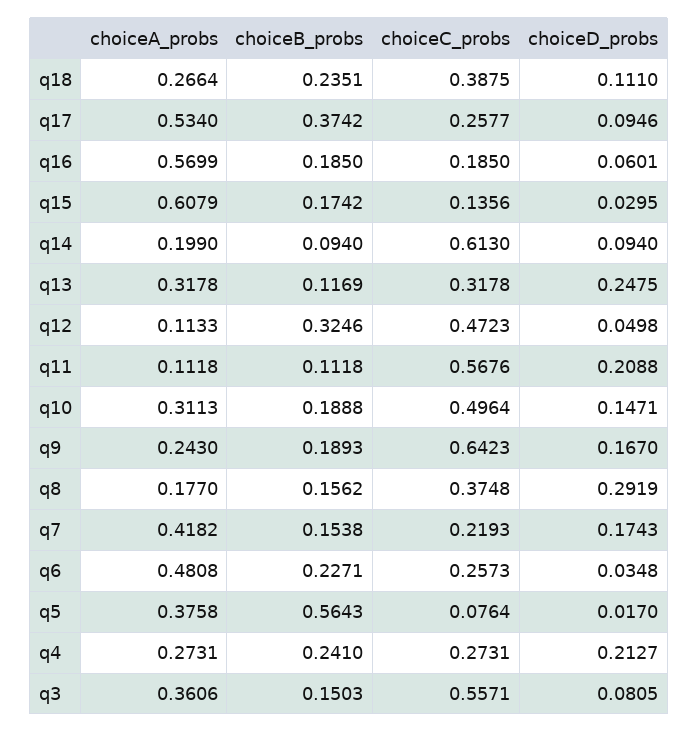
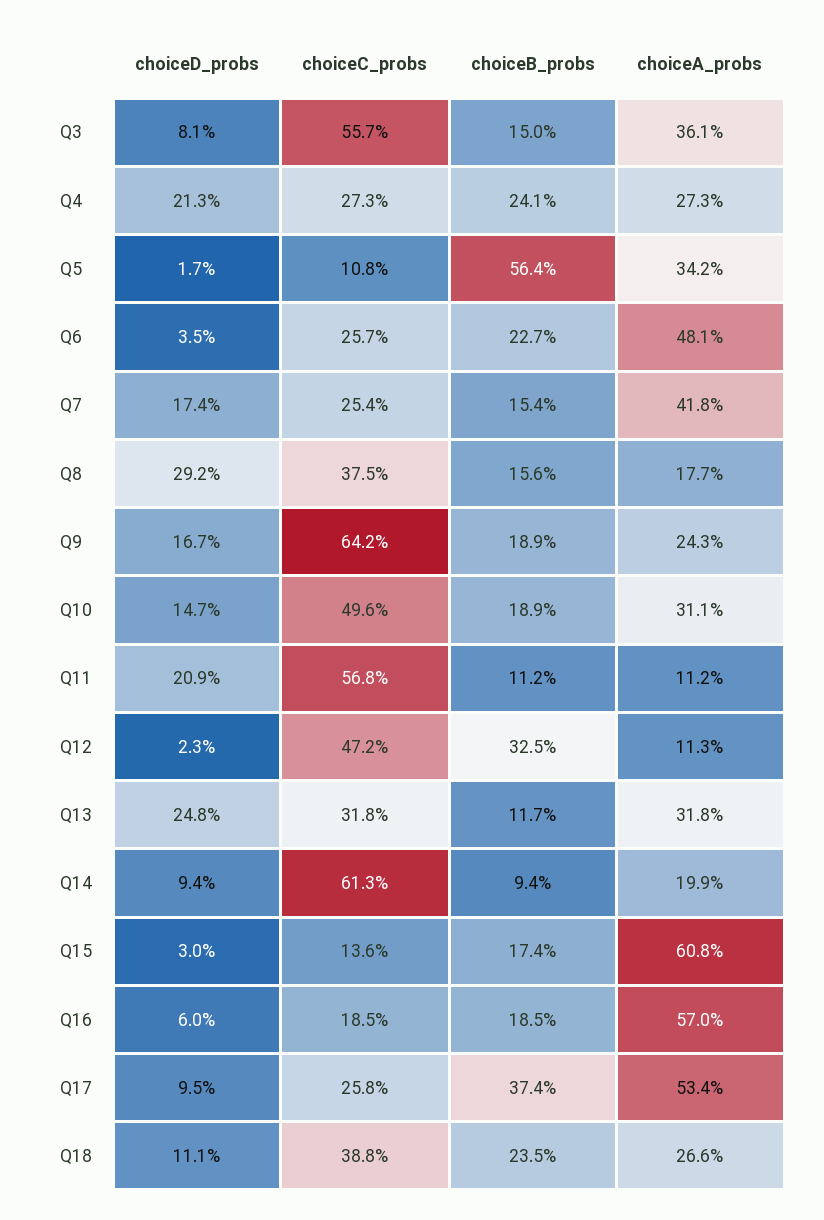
choiceD_probs, q12: 0.0498 -> 0.023
choiceC_probs, q7: 0.2193 -> 0.254
choiceA_probs, q5: 0.3758 -> 0.342
choiceC_probs, q5: 0.0764 -> 0.108

